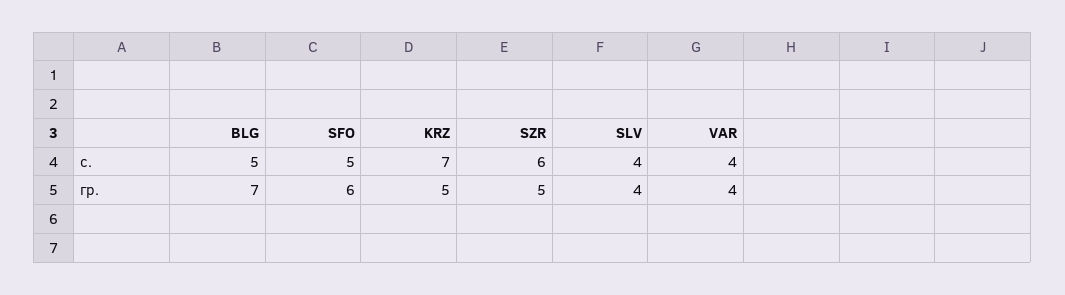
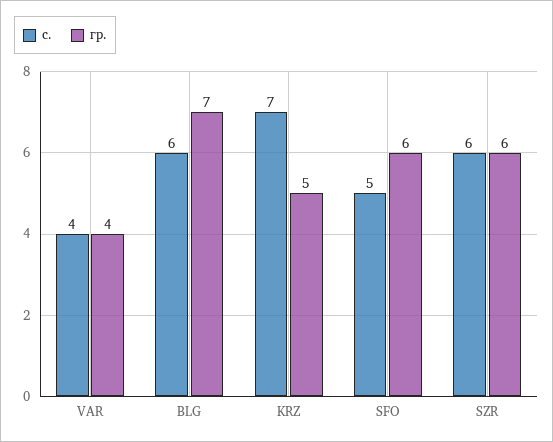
с., BLG: 5 -> 6
с., SLV: 4 -> none
гр., SZR: 5 -> 6
гр., SLV: 4 -> none

